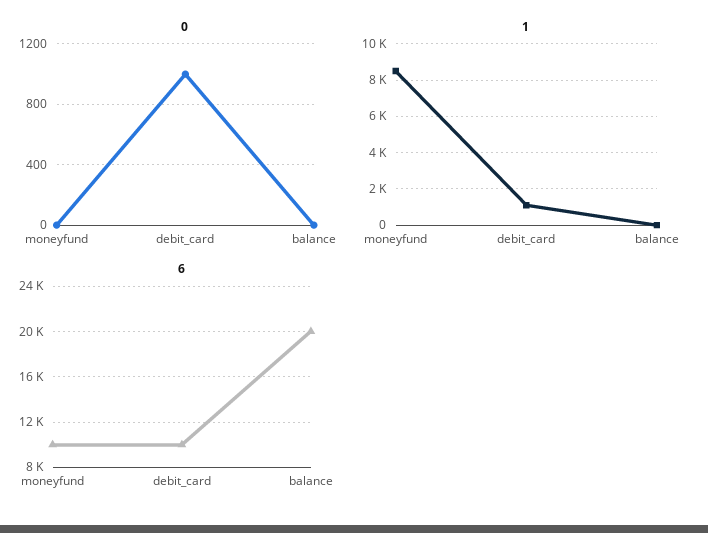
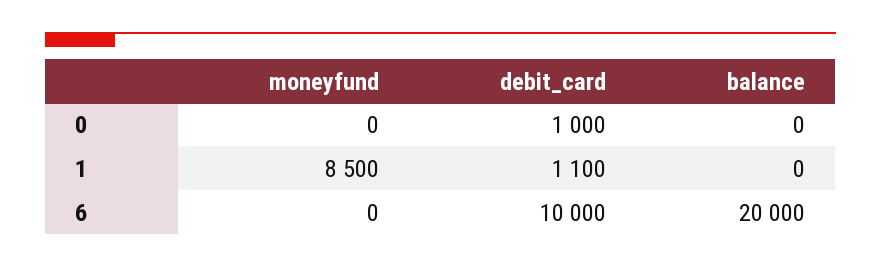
6, moneyfund: 10000 -> 0

